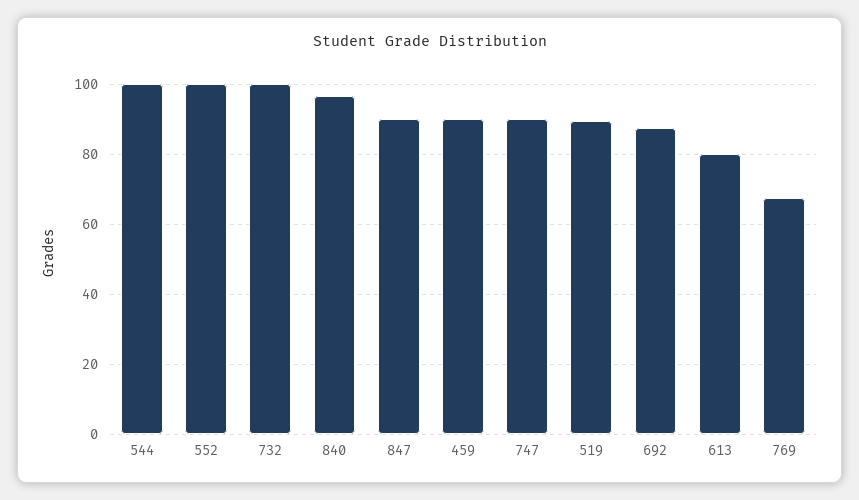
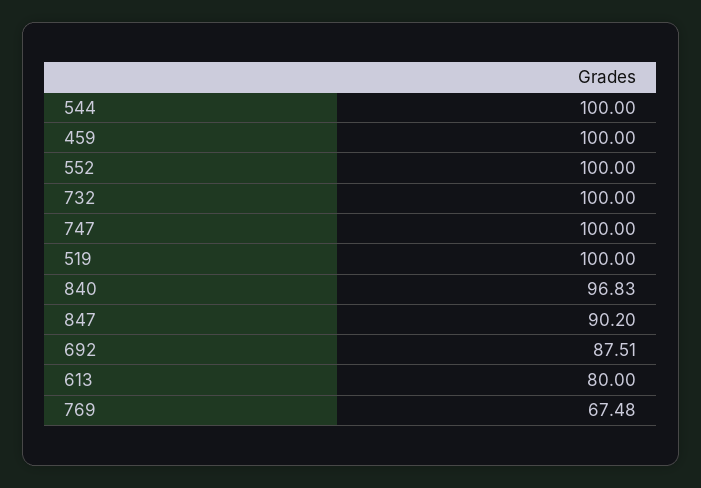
459: 90 -> 100
747: 90 -> 100
519: 90 -> 100

